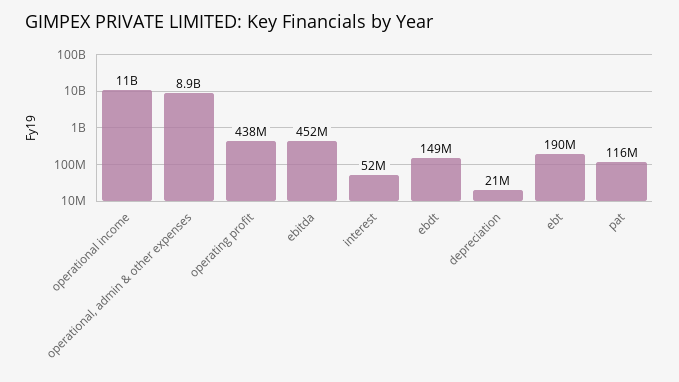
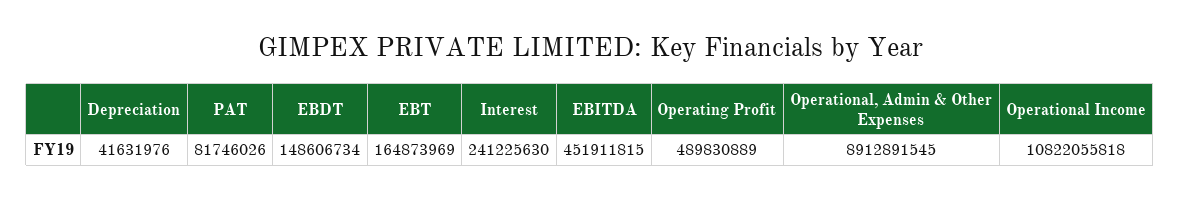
operating profit: 438000000 -> 489830889
interest: 52000000 -> 241225630
depreciation: 21000000 -> 41631976
ebt: 190000000 -> 164873969
pat: 116000000 -> 81746026

